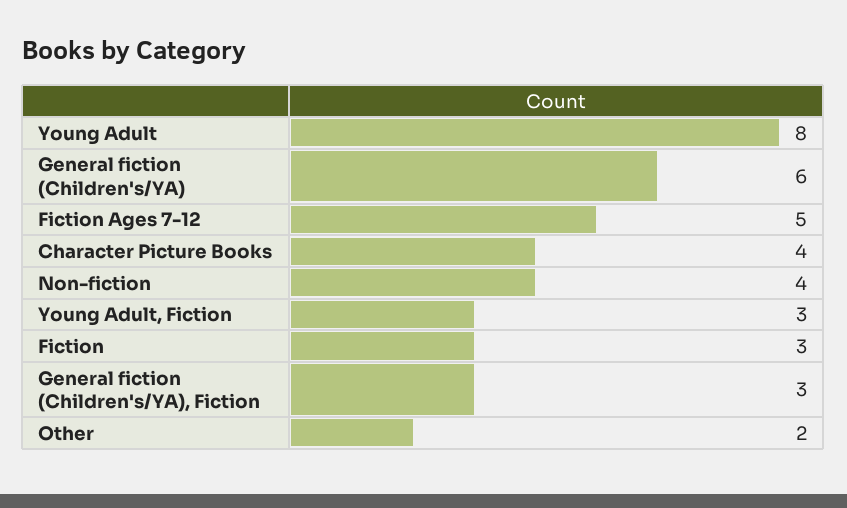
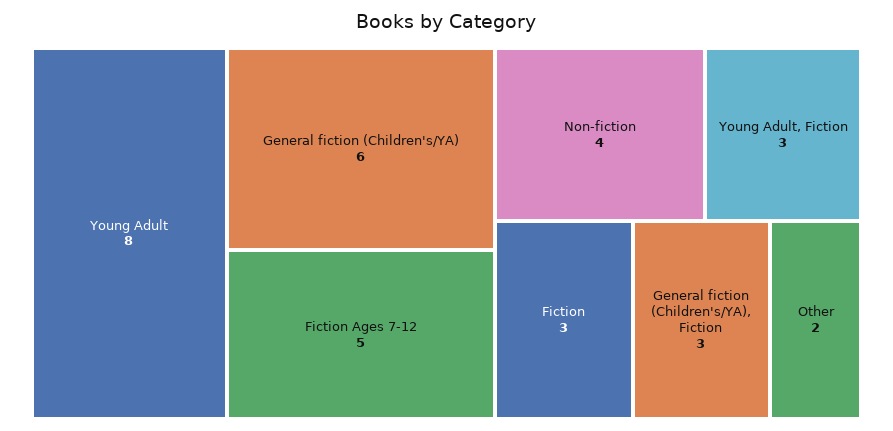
Character Picture Books: 4 -> none

